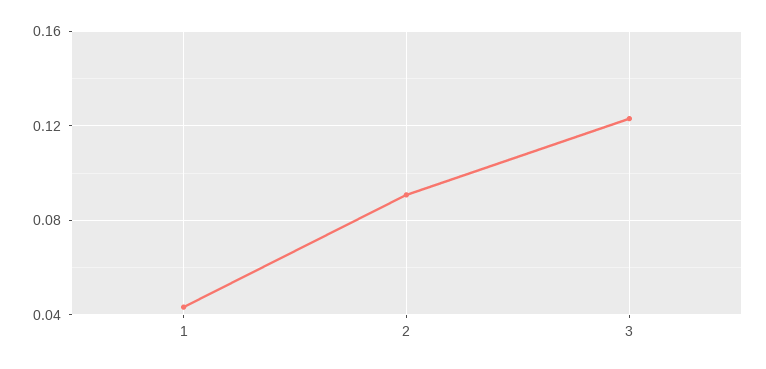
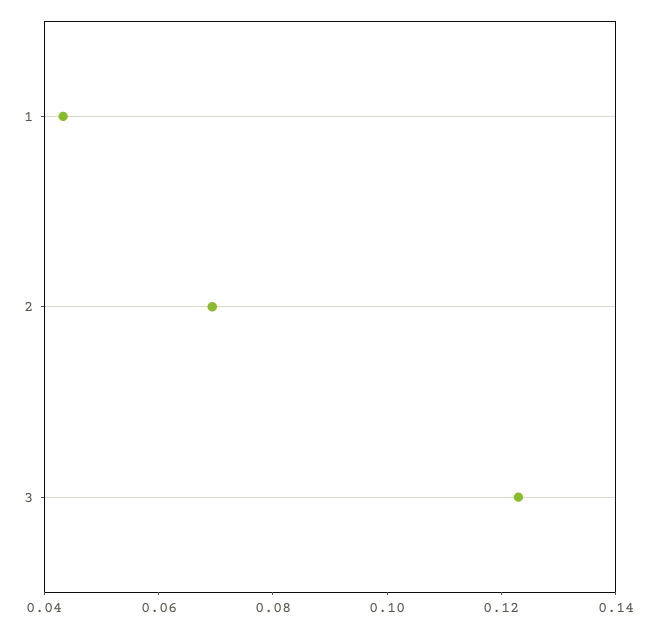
2: 0.09 -> 0.07

